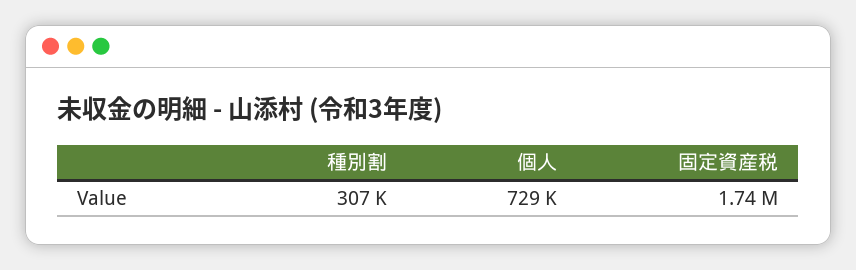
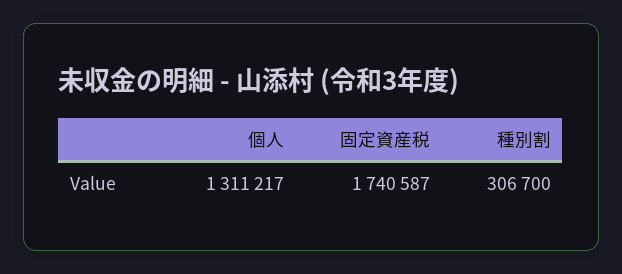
個人: 729000 -> 1311217

